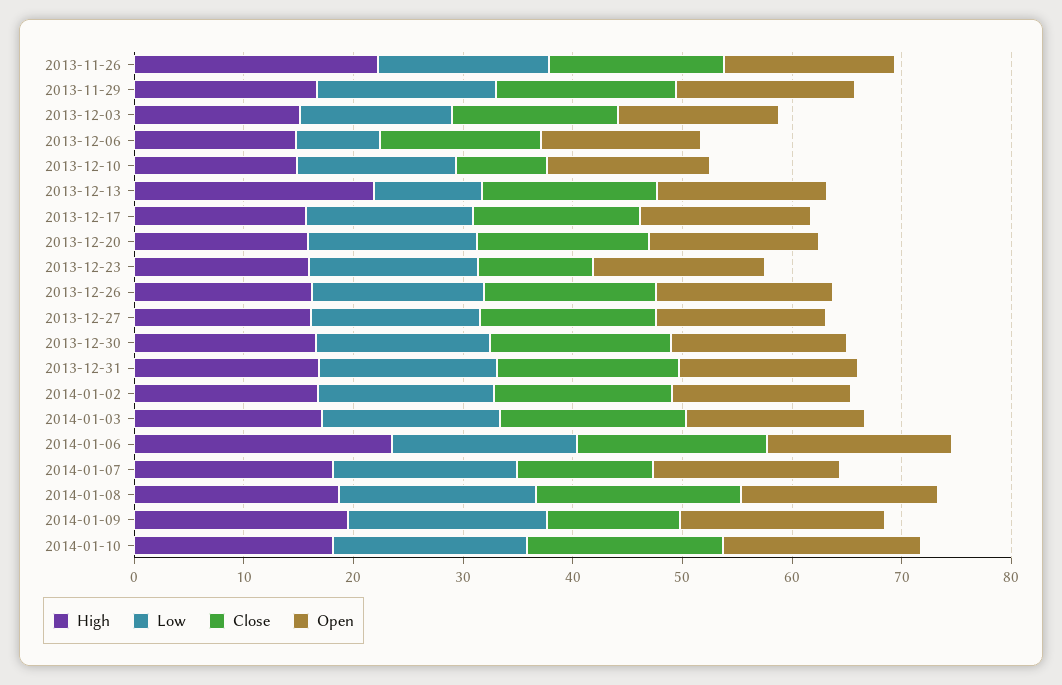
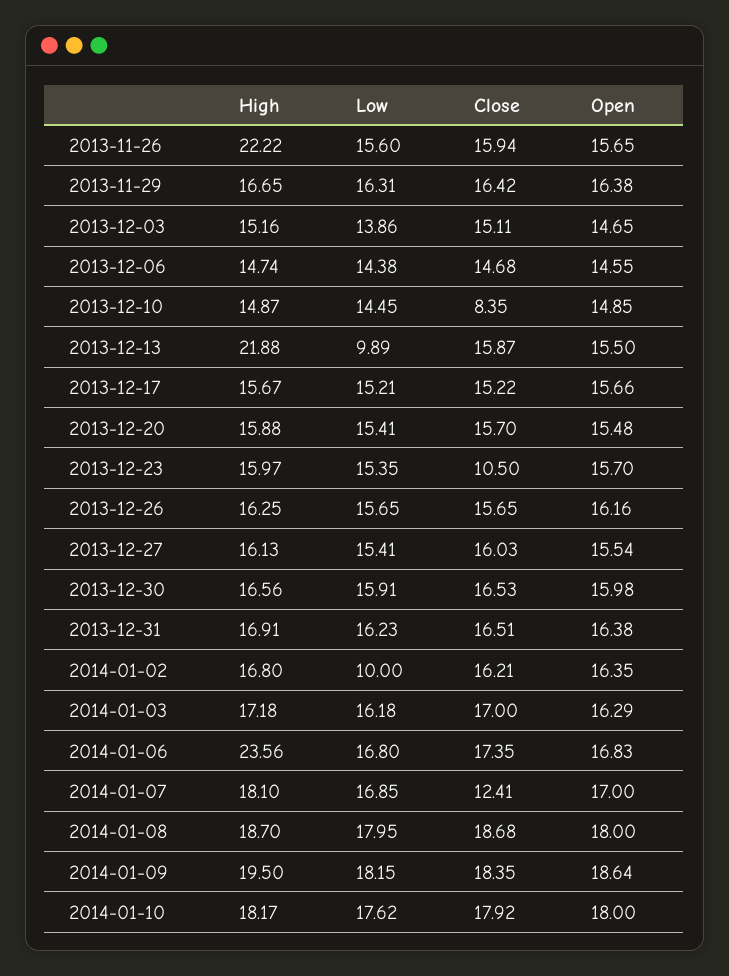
Low, 2013-12-06: 8 -> 14.38
Low, 2014-01-02: 16 -> 10
Close, 2014-01-09: 12 -> 18.35

